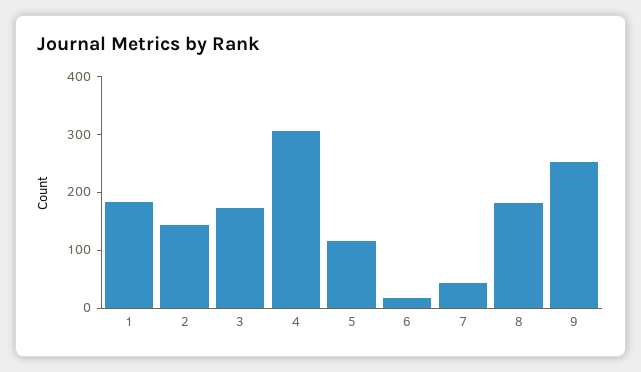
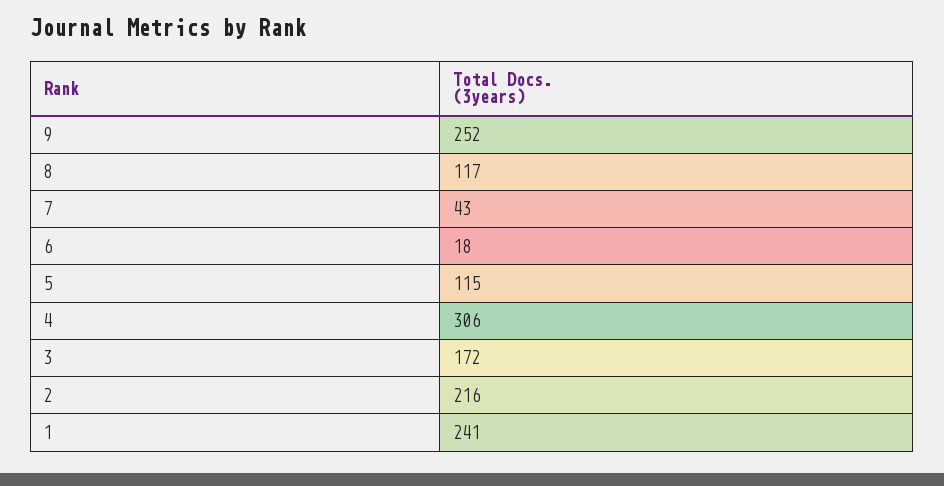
1: 180 -> 241
2: 140 -> 216
8: 180 -> 117

